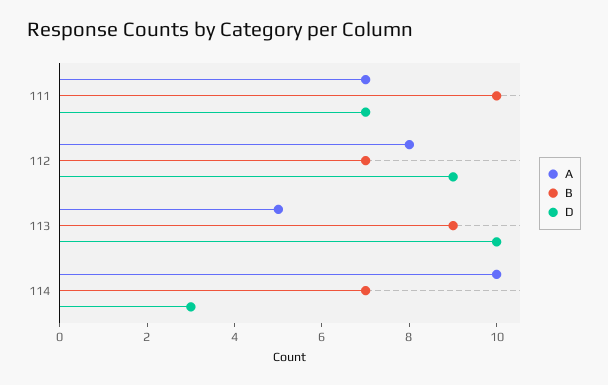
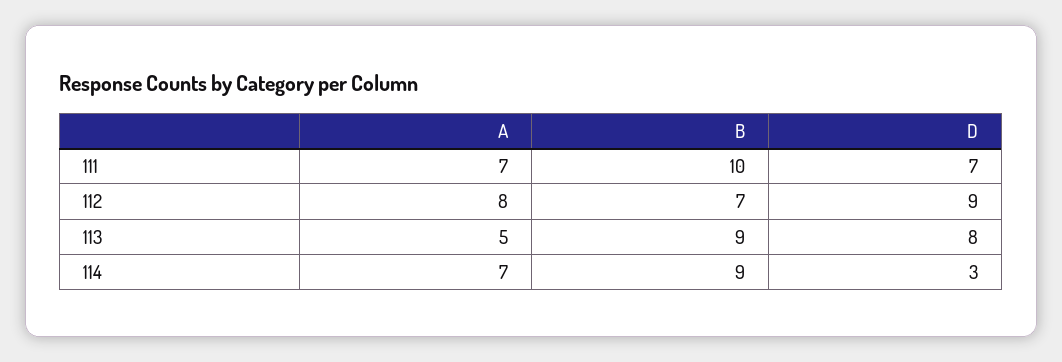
D, 113: 10 -> 8
A, 114: 10 -> 7
B, 114: 7 -> 9

